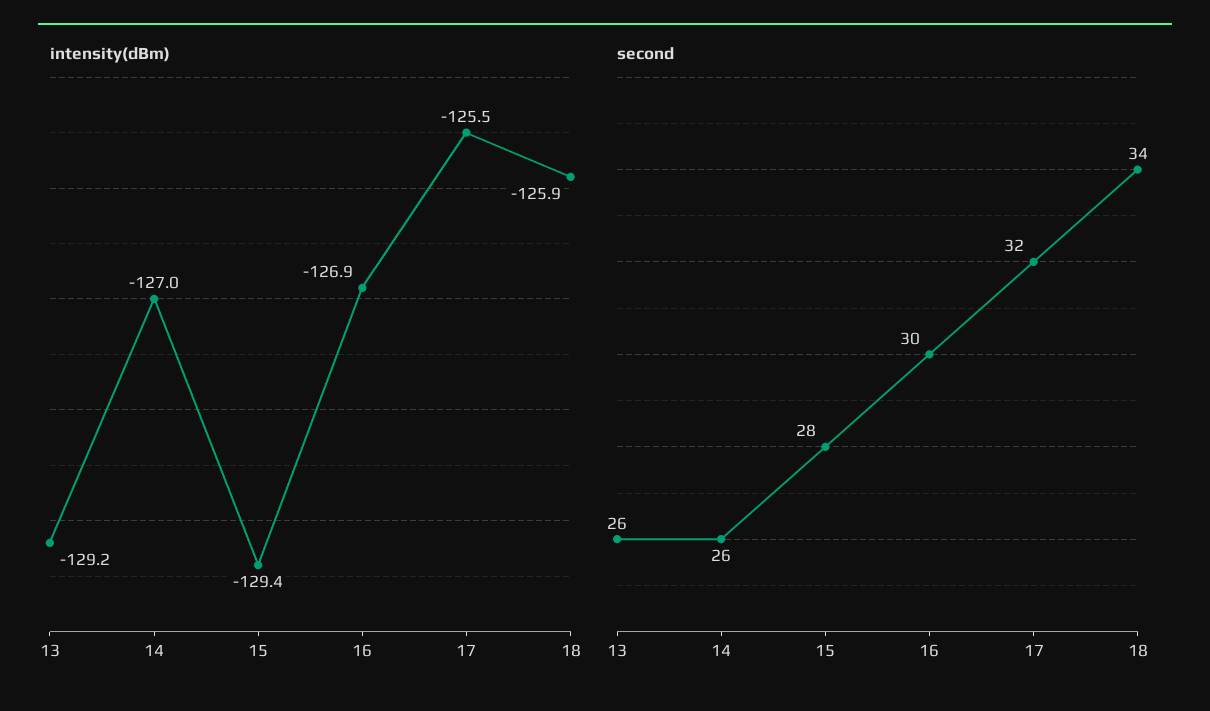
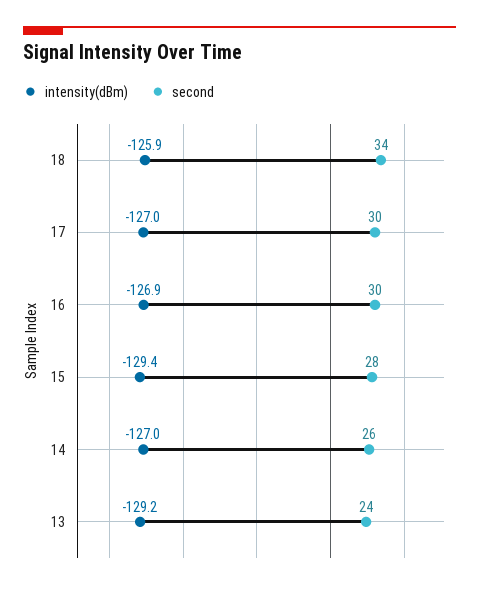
intensity(dBm), 17: -125.5 -> -127
second, 13: 26 -> 24
second, 17: 32 -> 30

